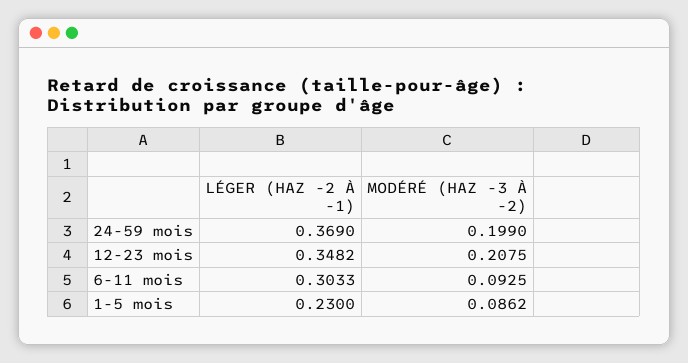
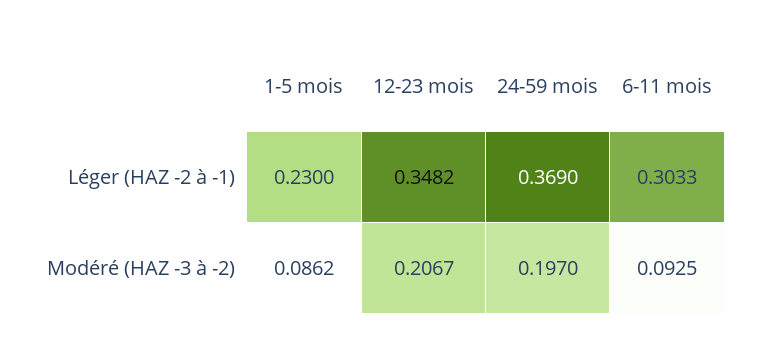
MODÉRÉ (HAZ -3 À -2), 24-59 mois: 0.199 -> 0.197
MODÉRÉ (HAZ -3 À -2), 12-23 mois: 0.2075 -> 0.2067

